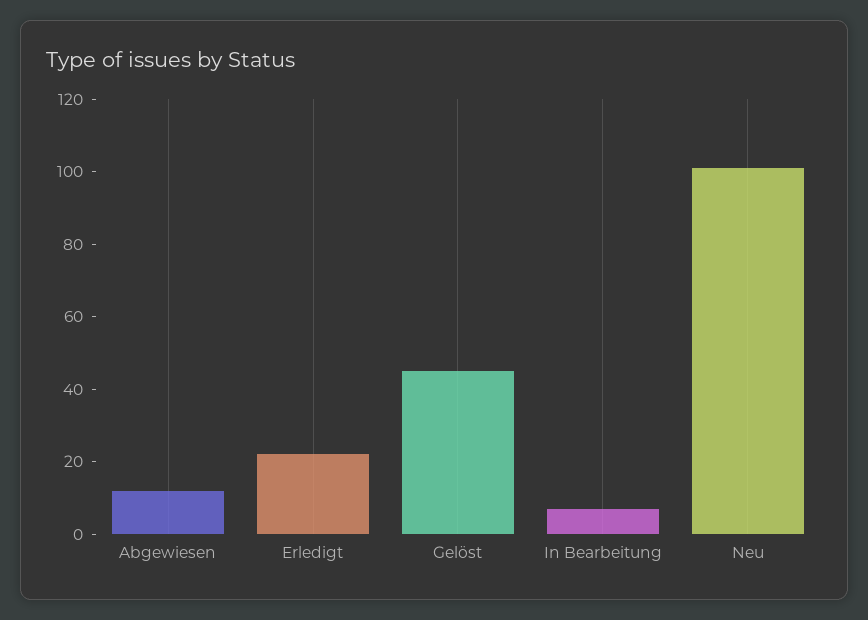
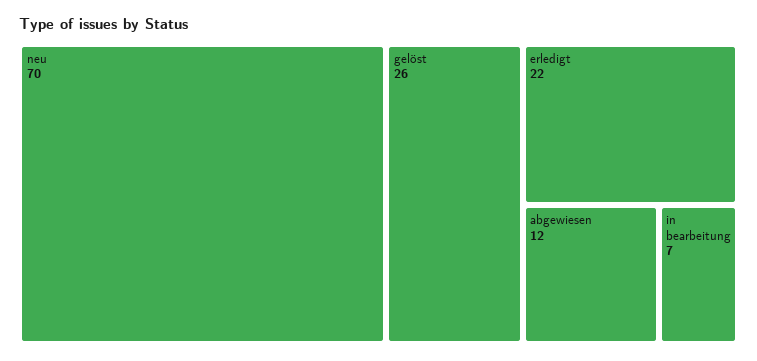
Gelöst: 45 -> 26
Neu: 100 -> 70

